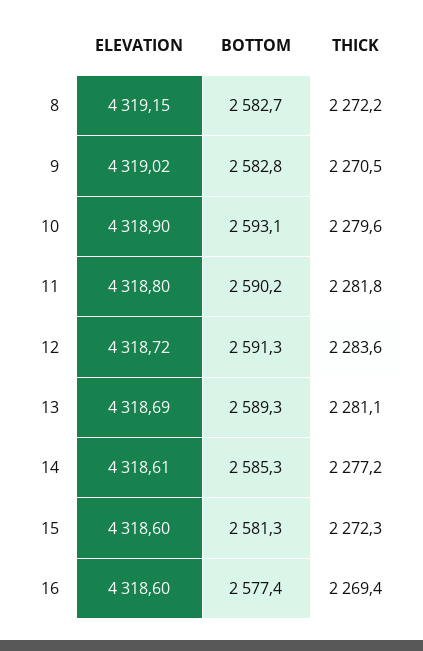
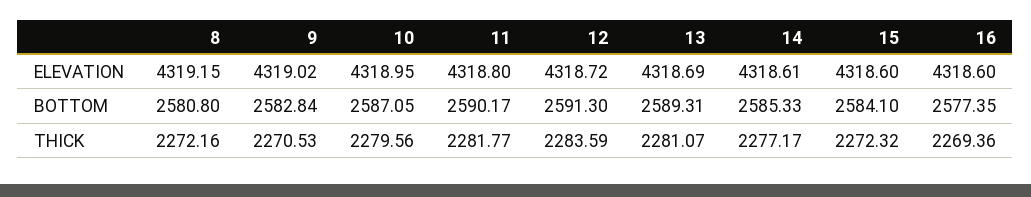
BOTTOM, 8: 2582.7 -> 2580.8
ELEVATION, 10: 4318.9 -> 4318.95
BOTTOM, 10: 2593.1 -> 2587.05
BOTTOM, 15: 2581.3 -> 2584.1

